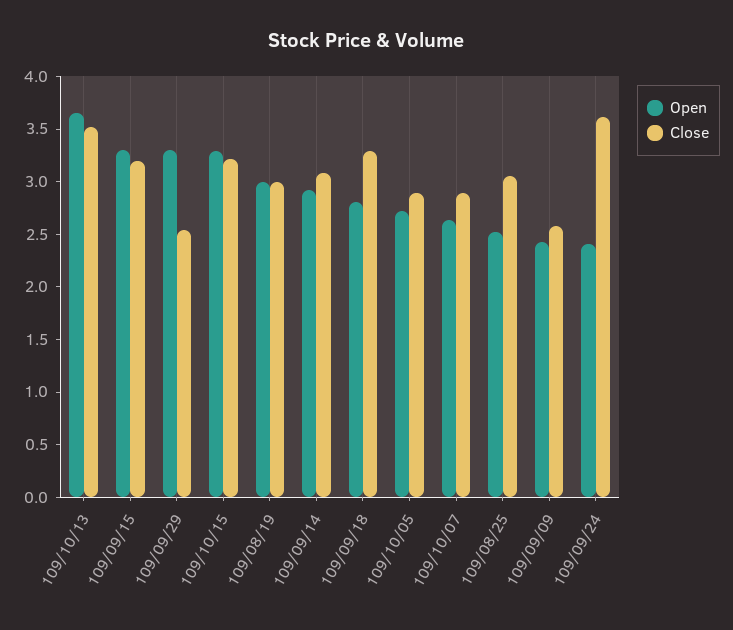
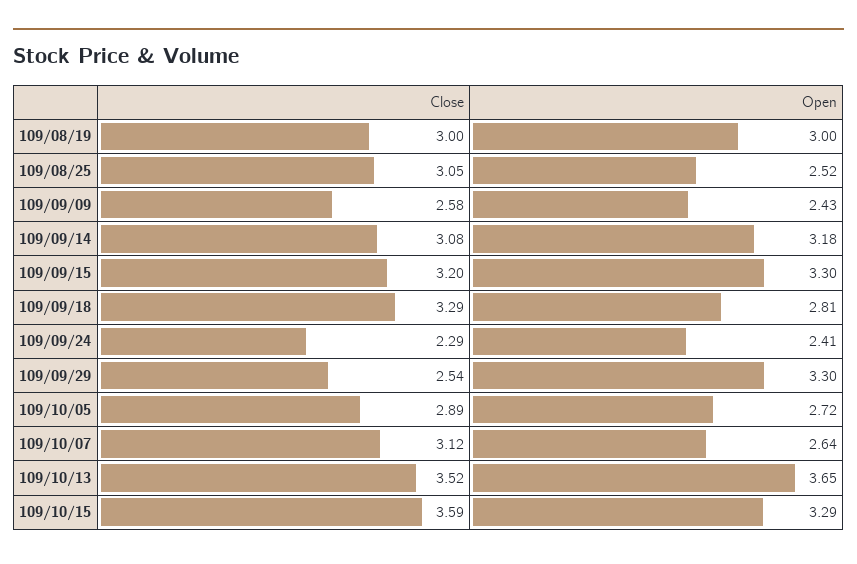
Close, 109/10/15: 3.2 -> 3.59
Open, 109/09/14: 2.9 -> 3.18
Close, 109/10/07: 2.9 -> 3.12
Close, 109/09/24: 3.6 -> 2.29

